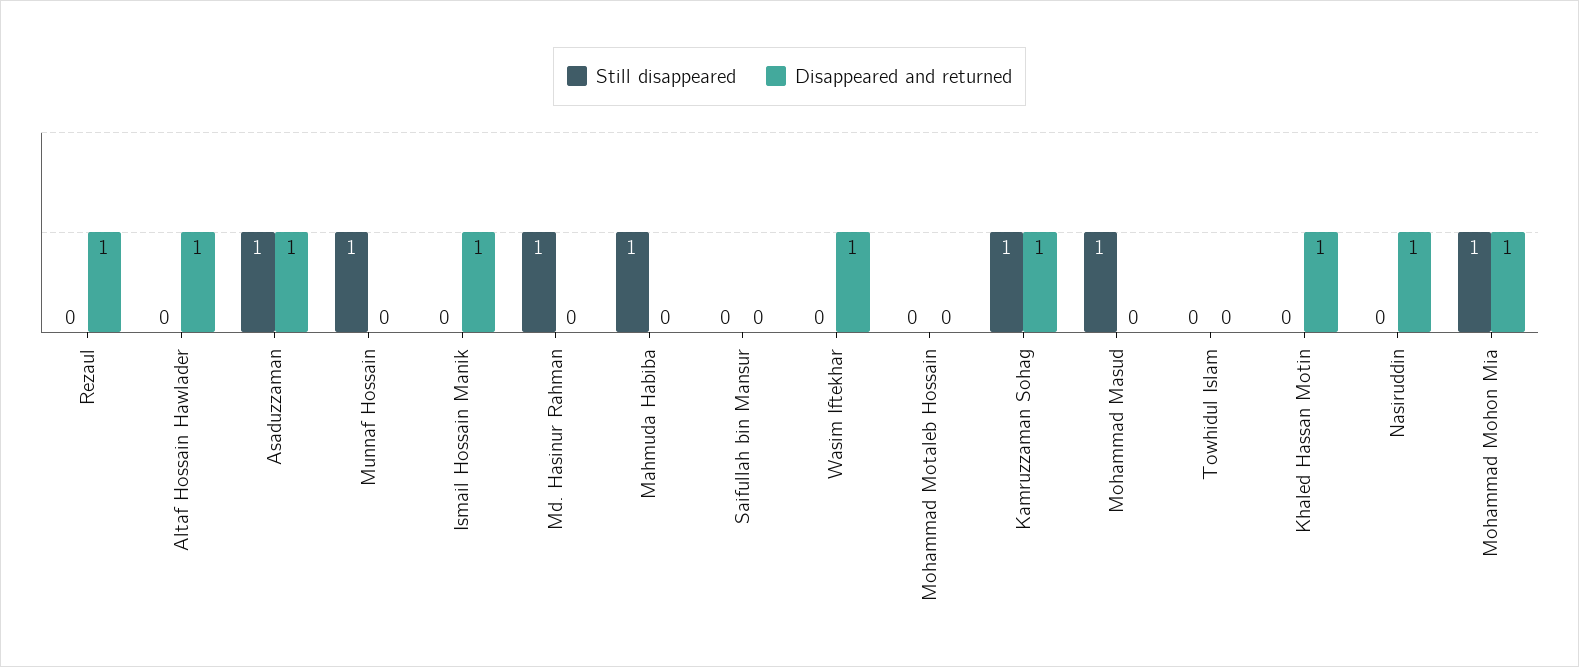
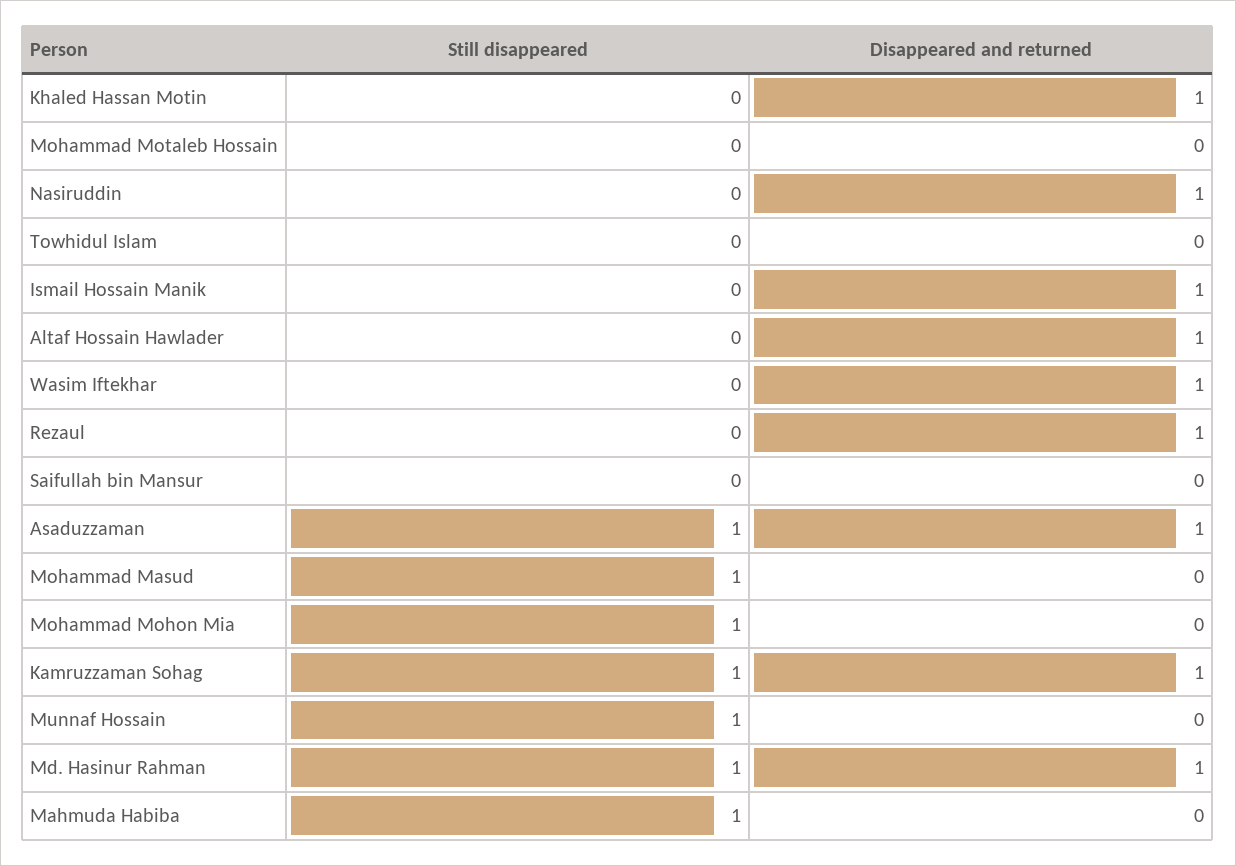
Disappeared and returned, Md. Hasinur Rahman: 0 -> 1
Disappeared and returned, Mohammad Mohon Mia: 1 -> 0

